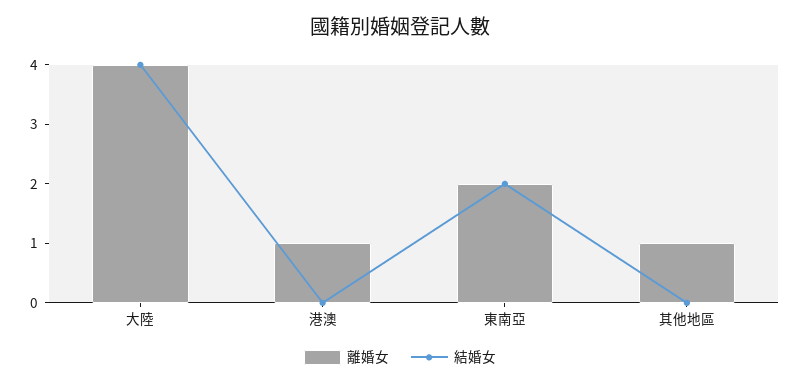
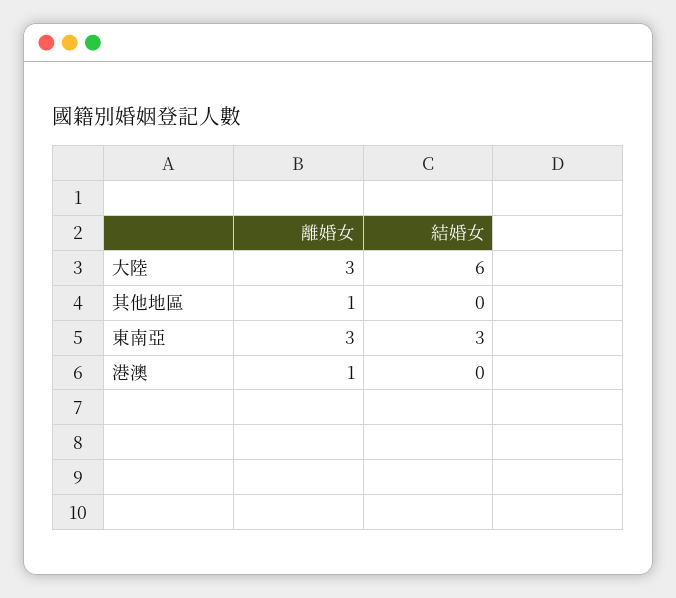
離婚女, 大陸: 4 -> 3
結婚女, 大陸: 4 -> 6
離婚女, 東南亞: 2 -> 3
結婚女, 東南亞: 2 -> 3

